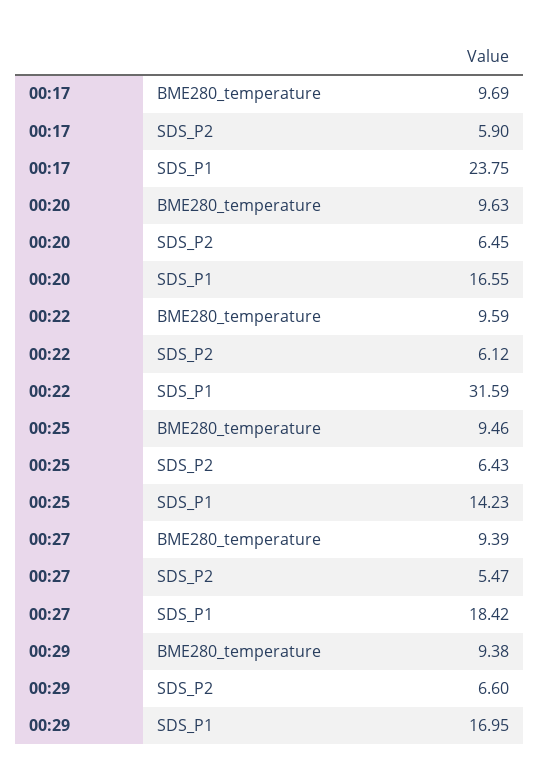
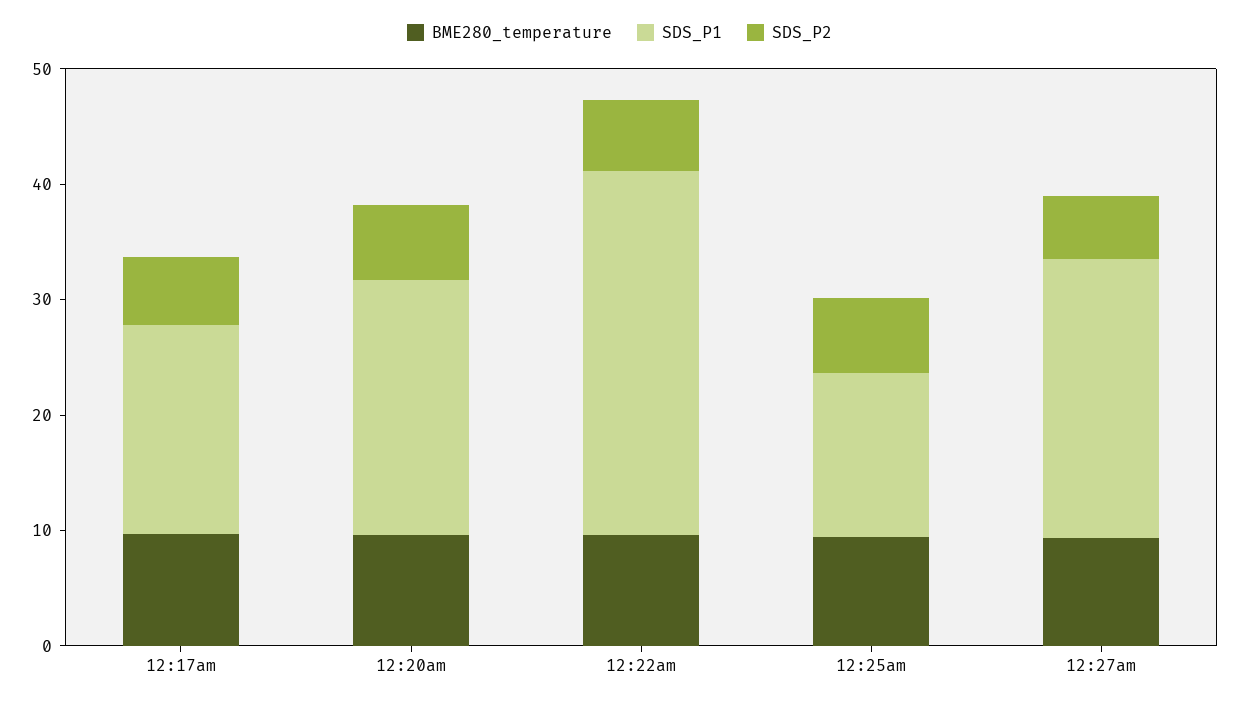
SDS_P1, 00:17: 23.75 -> 18
SDS_P1, 00:20: 16.55 -> 22
SDS_P1, 00:27: 18.42 -> 24
BME280_temperature, 00:29: 9.38 -> none
SDS_P2, 00:29: 6.6 -> none
SDS_P1, 00:29: 16.95 -> none

